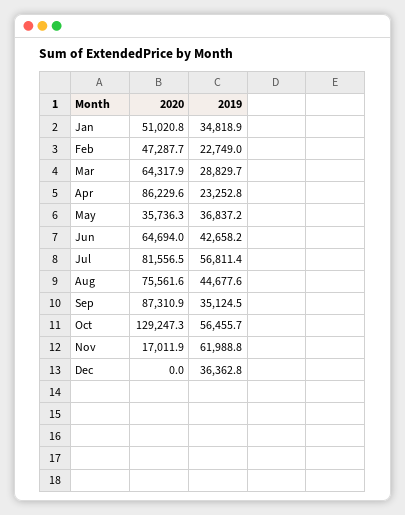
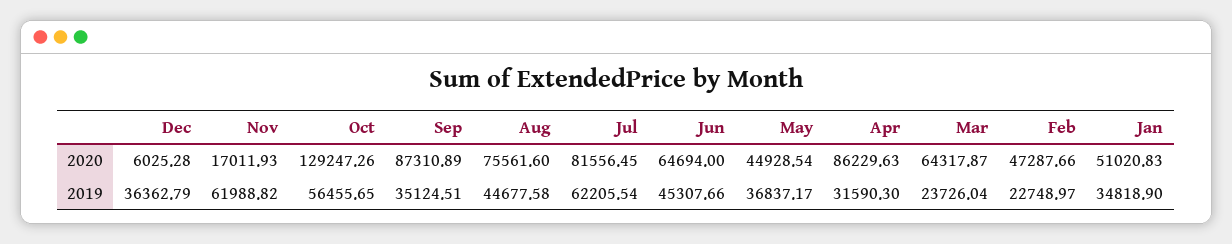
2019, Mar: 28829.7 -> 23726.04
2019, Apr: 23252.8 -> 31590.3
2020, May: 35736.3 -> 44928.54
2019, Jun: 42658.2 -> 45307.66
2019, Jul: 56811.4 -> 62205.54
2020, Dec: 0 -> 6025.28

